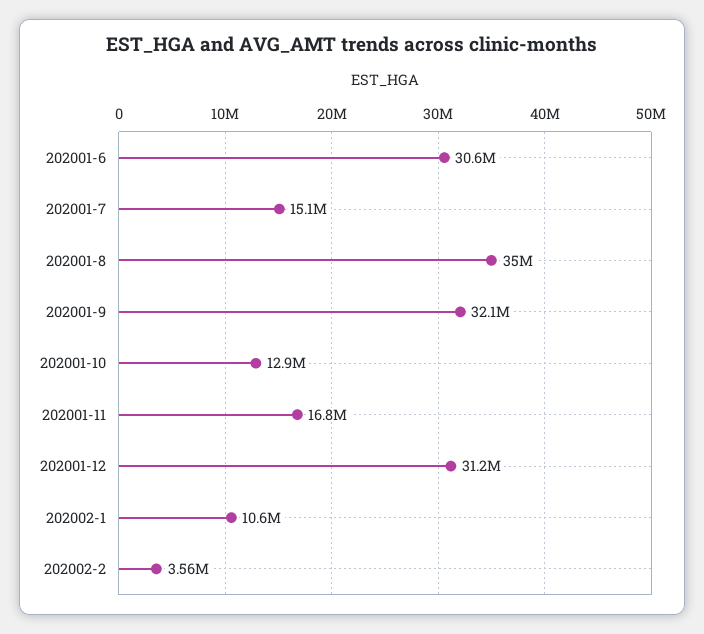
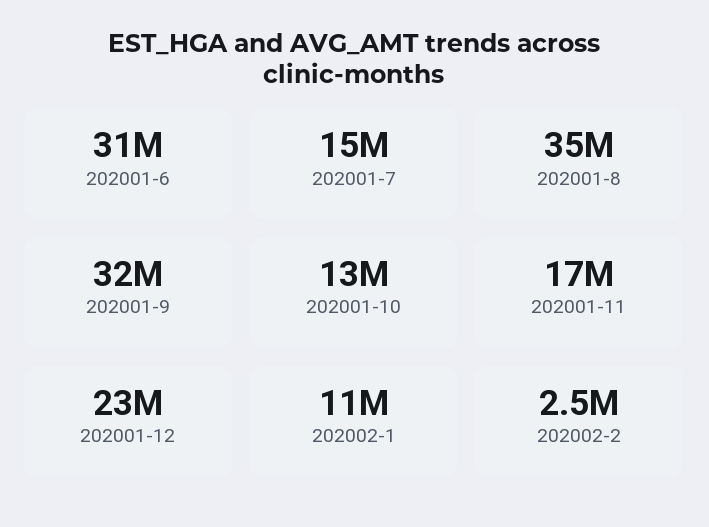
202001-12: 31200000 -> 23000000
202002-2: 3560000 -> 2500000

